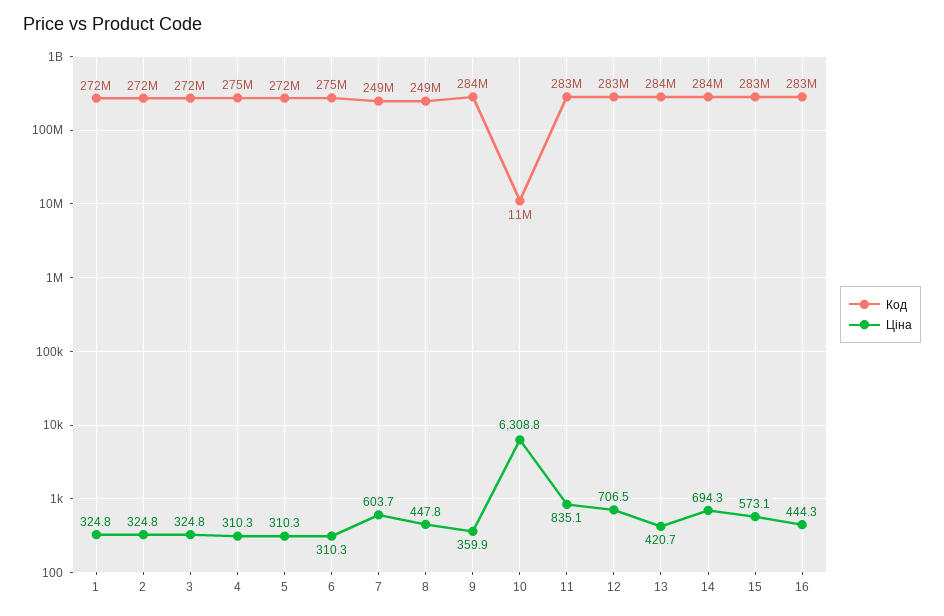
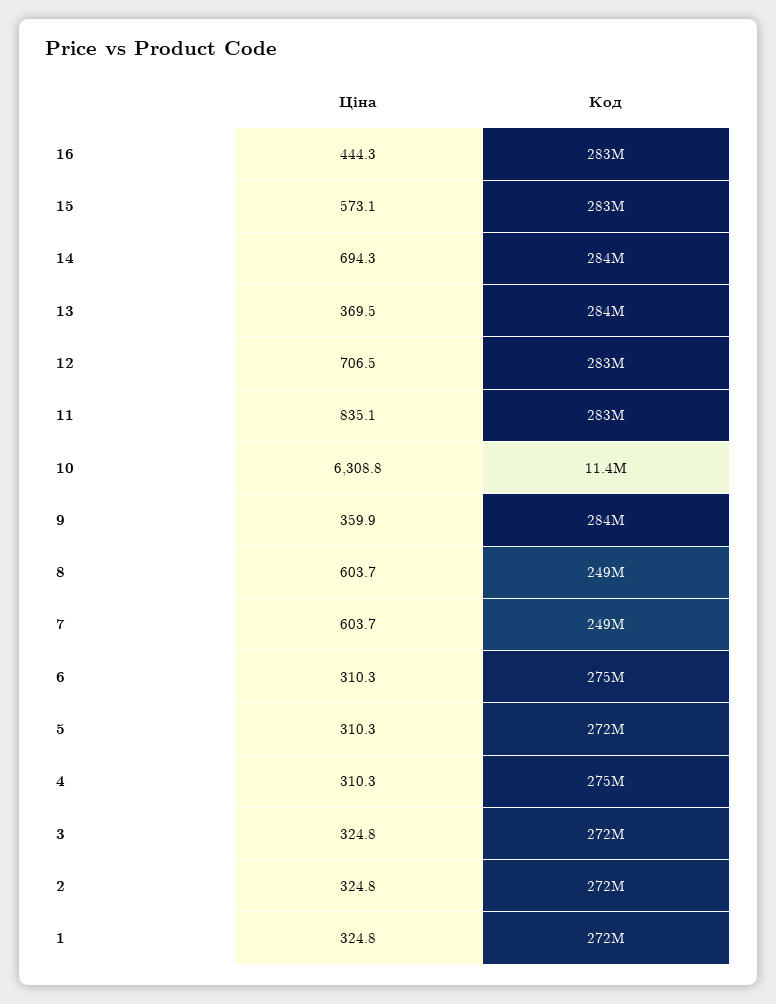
Ціна, 8: 447.8 -> 603.7
Ціна, 13: 420.7 -> 369.5

